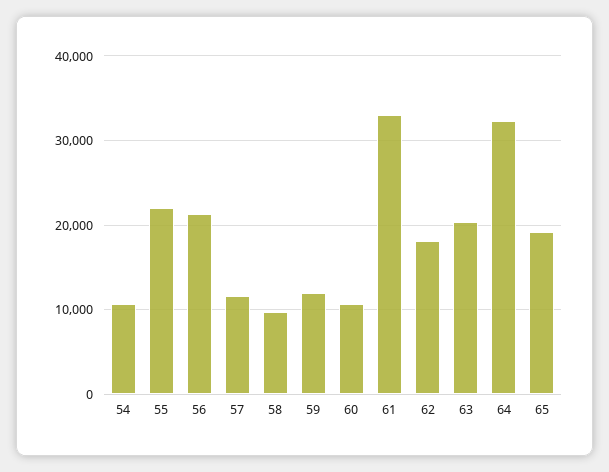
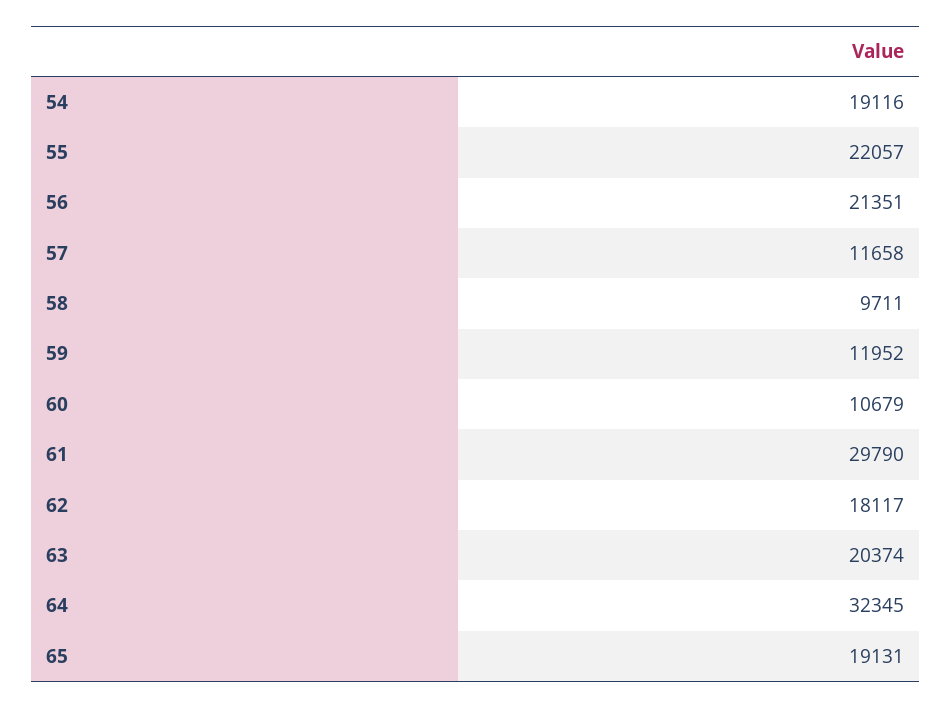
54: 11000 -> 19116
61: 33000 -> 29790

